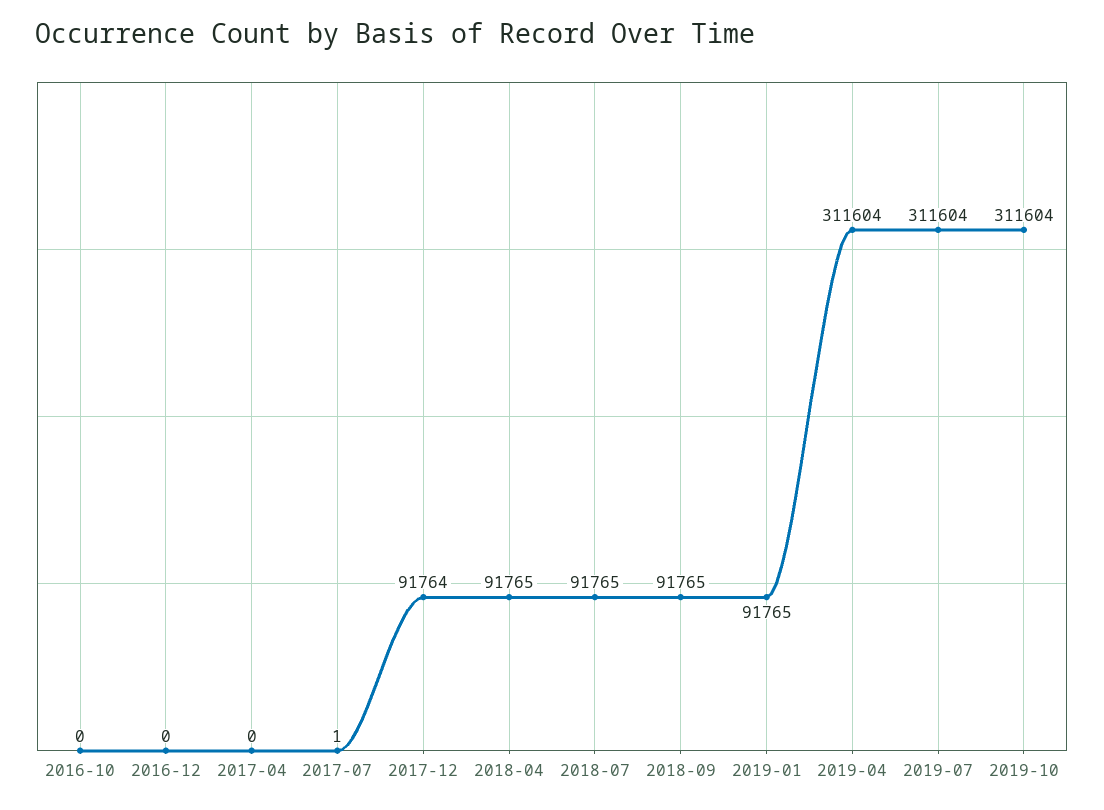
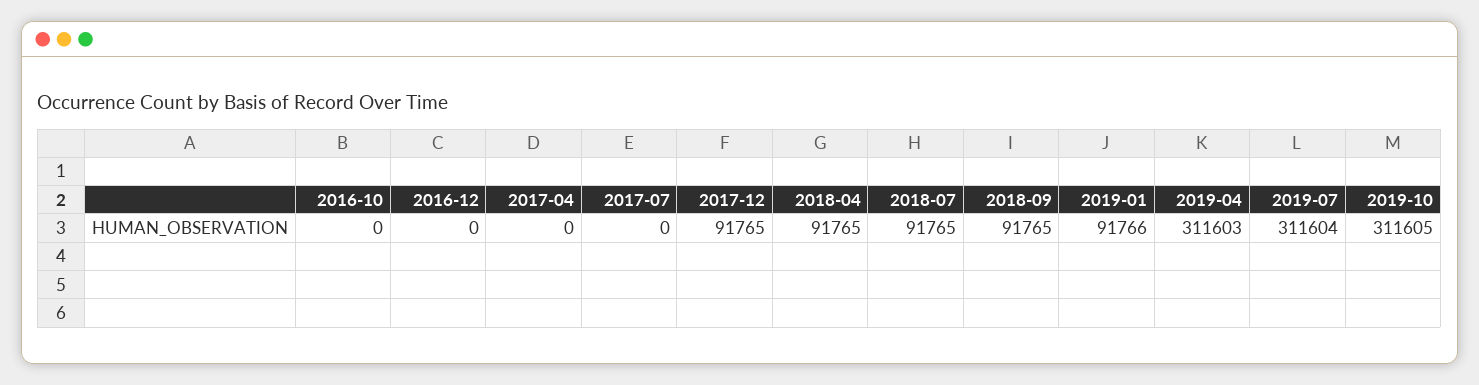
2017-07: 1 -> 0
2017-12: 91764 -> 91765
2019-01: 91765 -> 91766
2019-04: 311604 -> 311603
2019-10: 311604 -> 311605

